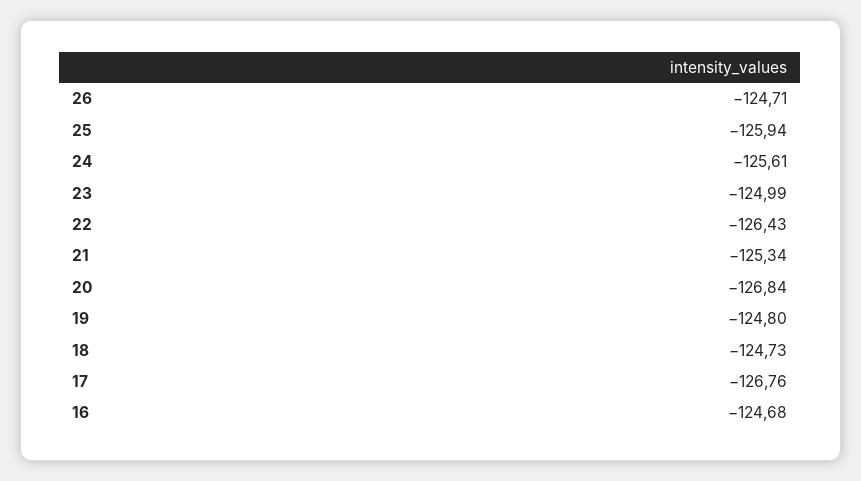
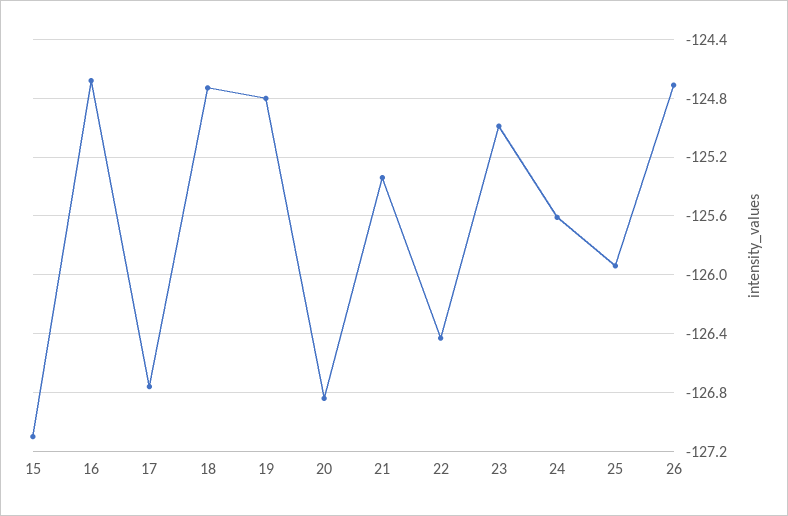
15: none -> -127.1

